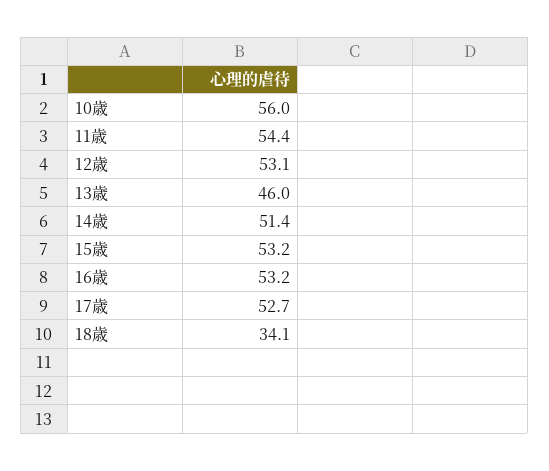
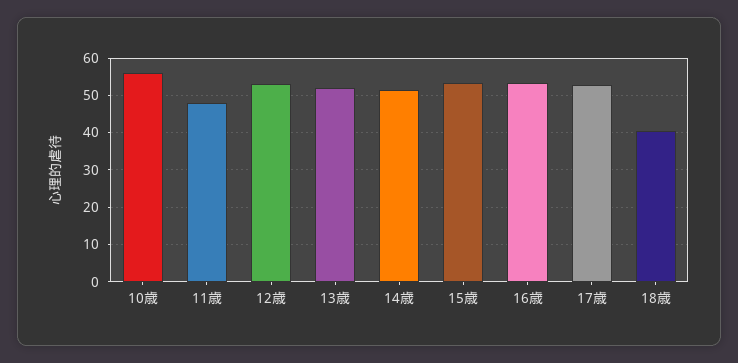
11歳: 54.4 -> 48
13歳: 46 -> 52
18歳: 34.1 -> 40

